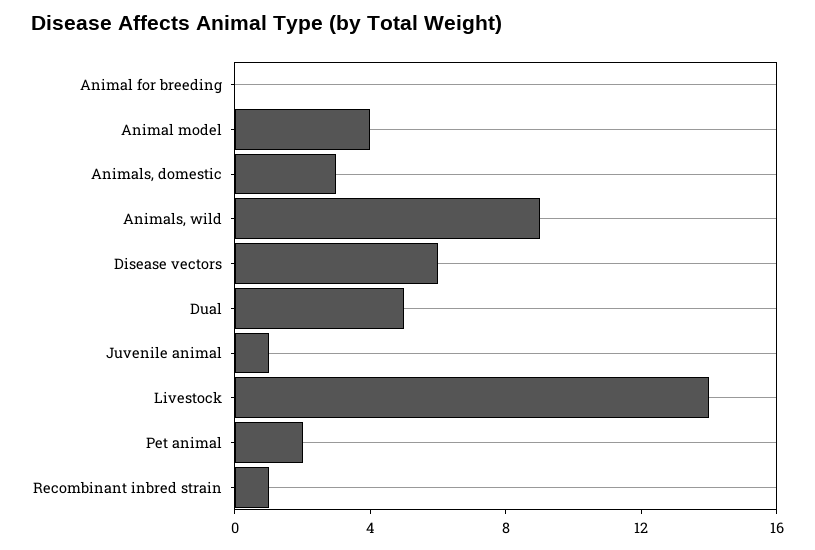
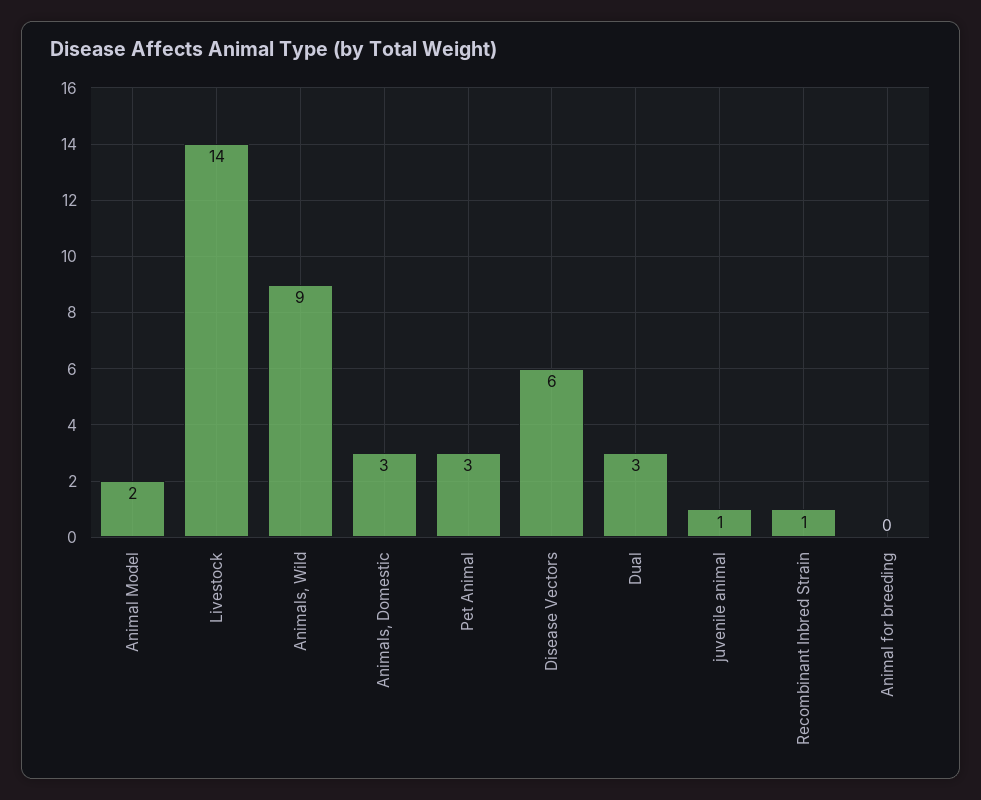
Animal model: 4 -> 2
Dual: 5 -> 3
Pet animal: 2 -> 3

